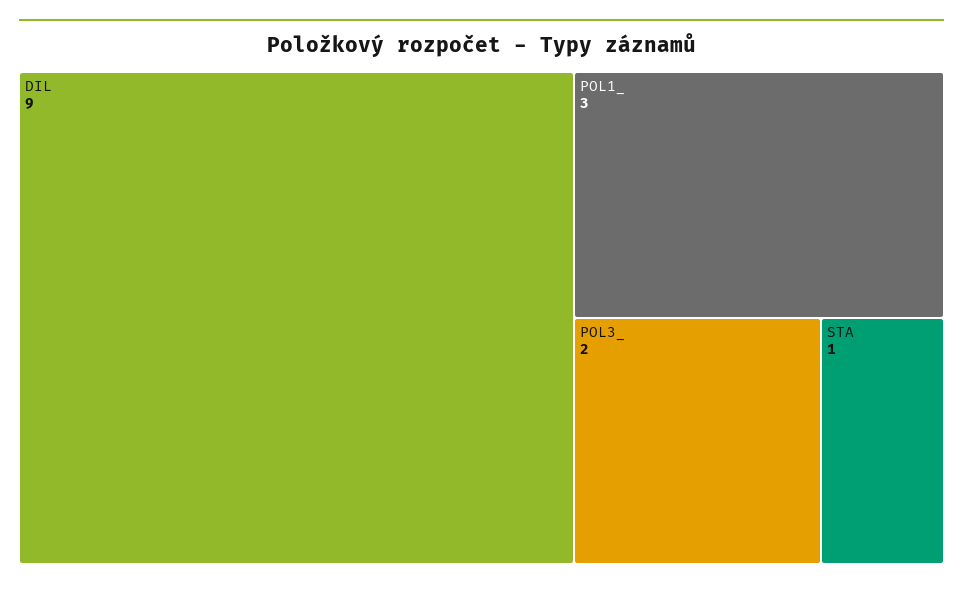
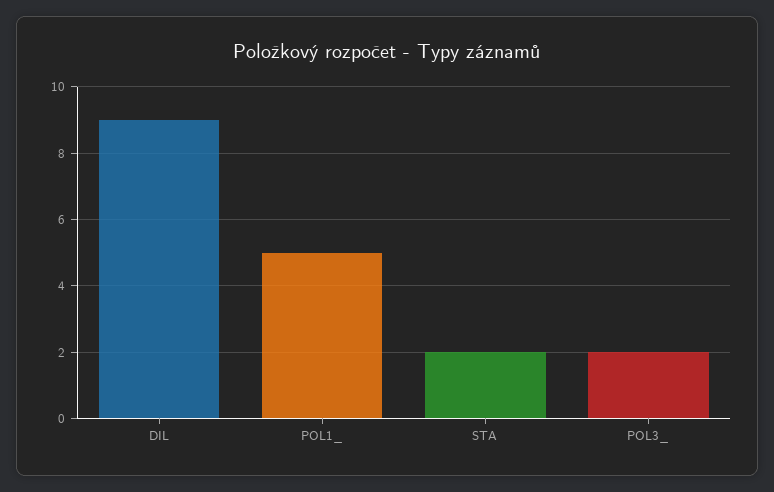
POL1_: 3 -> 5
STA: 1 -> 2

